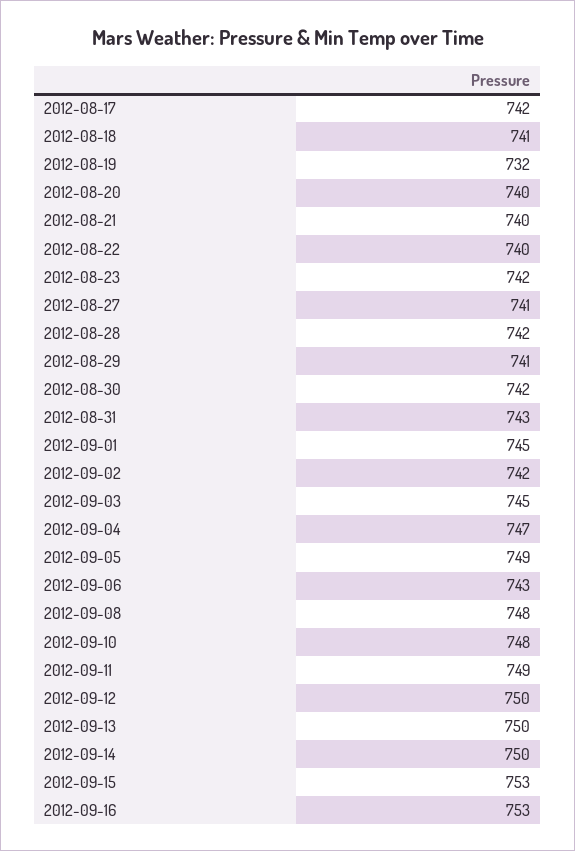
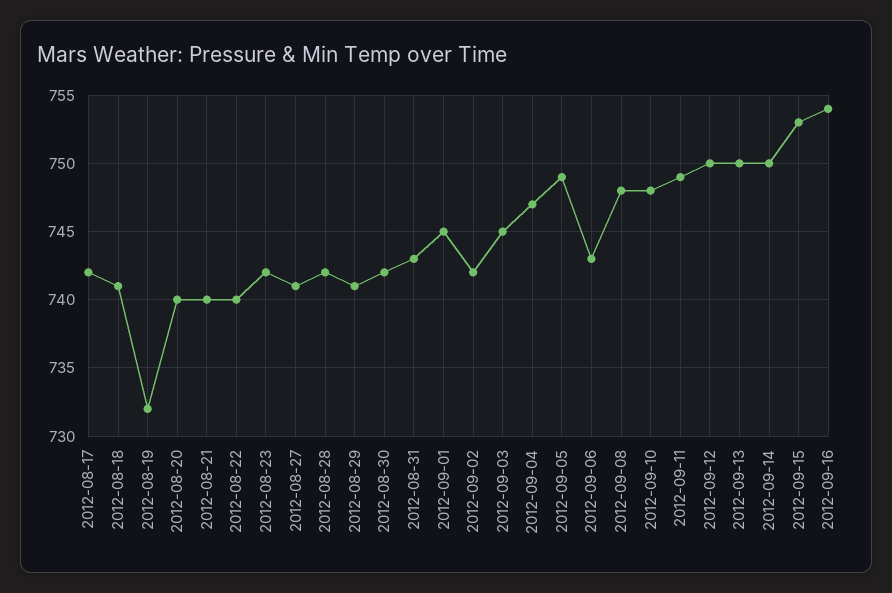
2012-09-16: 753 -> 754

